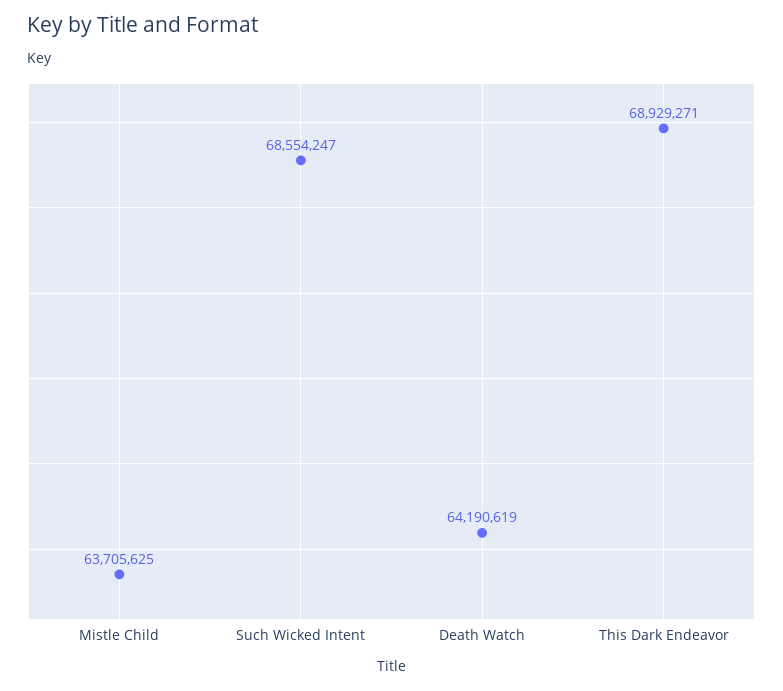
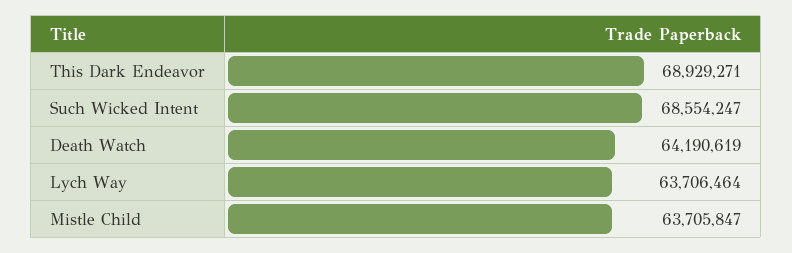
Mistle Child: 63705625 -> 63705847
Lych Way: none -> 63706464

